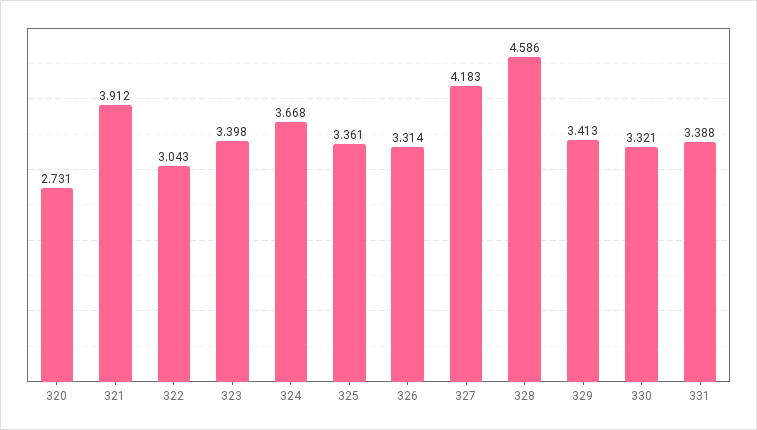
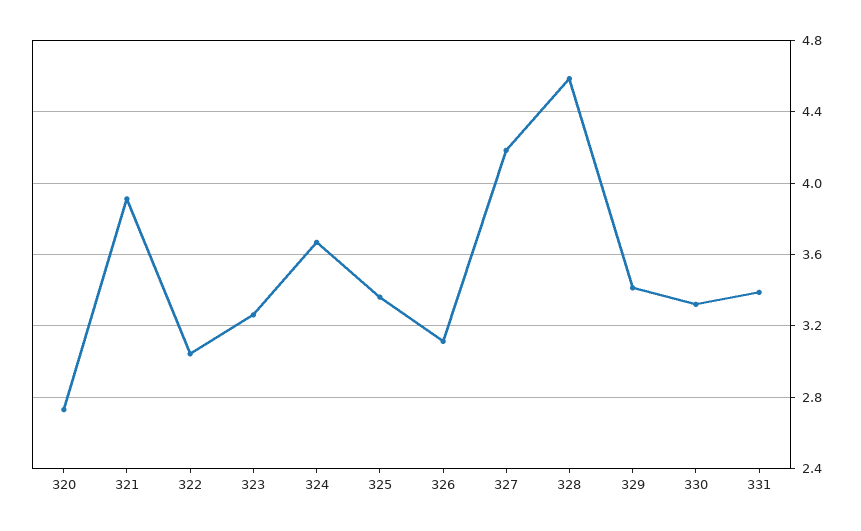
323: 3.398 -> 3.25
326: 3.314 -> 3.1

